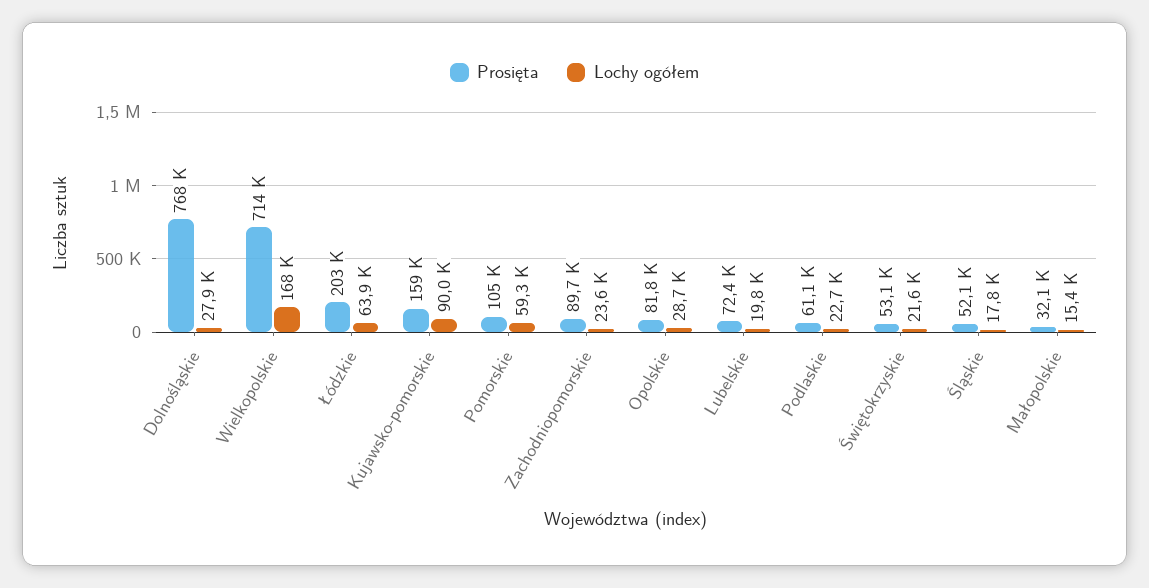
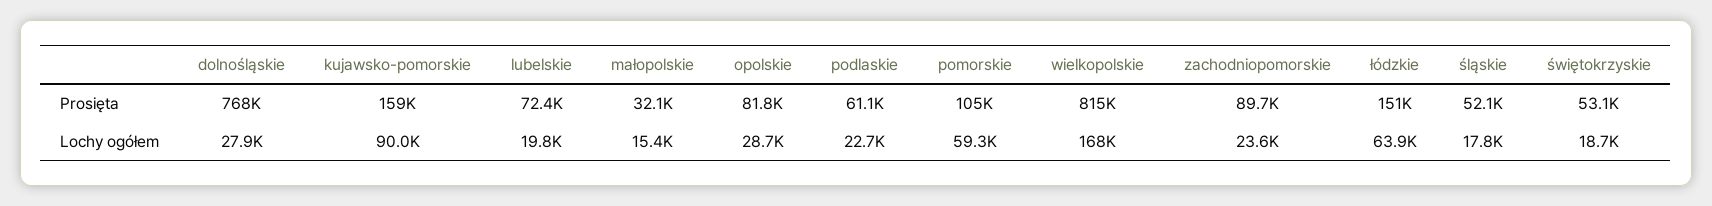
Prosięta, Wielkopolskie: 714000 -> 815000
Prosięta, Łódzkie: 203000 -> 151000
Lochy ogółem, Świętokrzyskie: 21600 -> 18700

